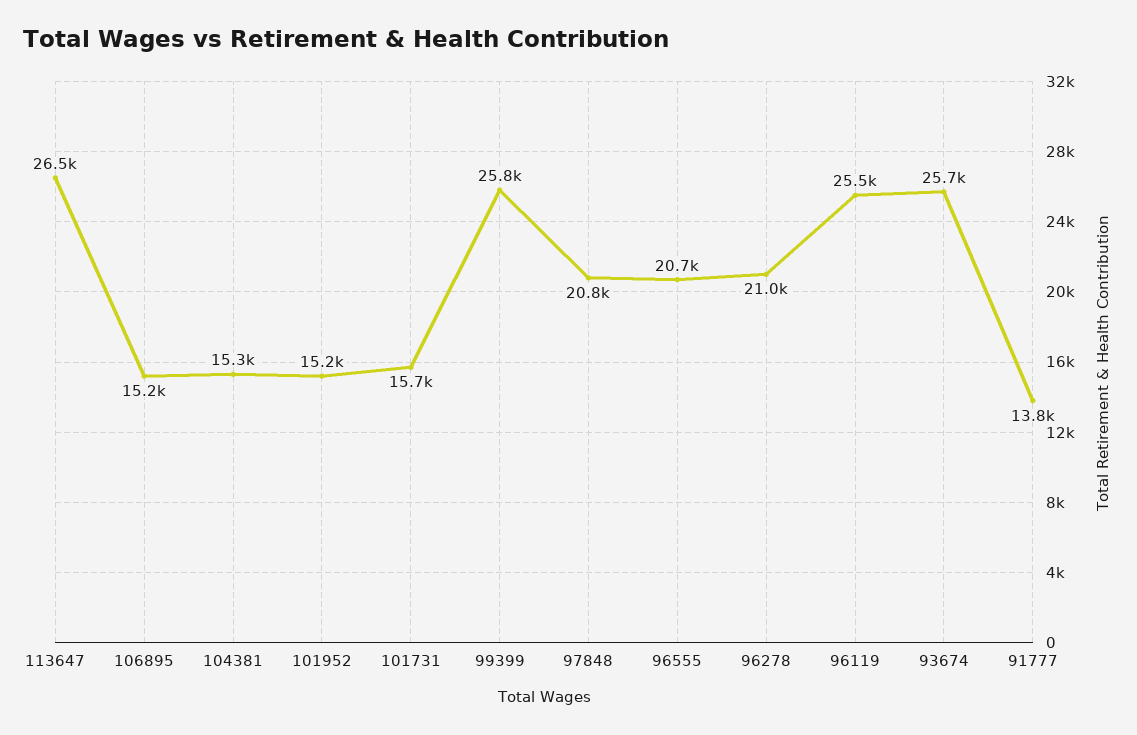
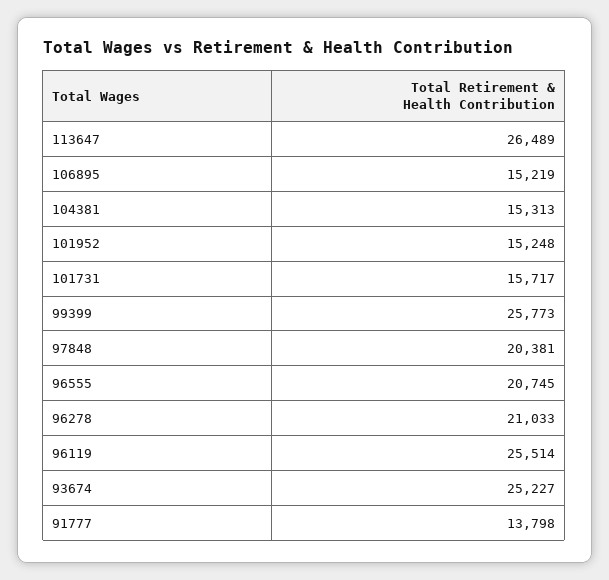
97848: 20800 -> 20381
93674: 25700 -> 25227

